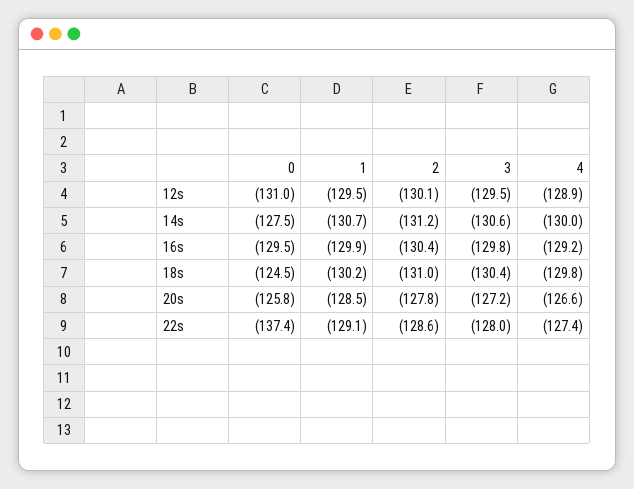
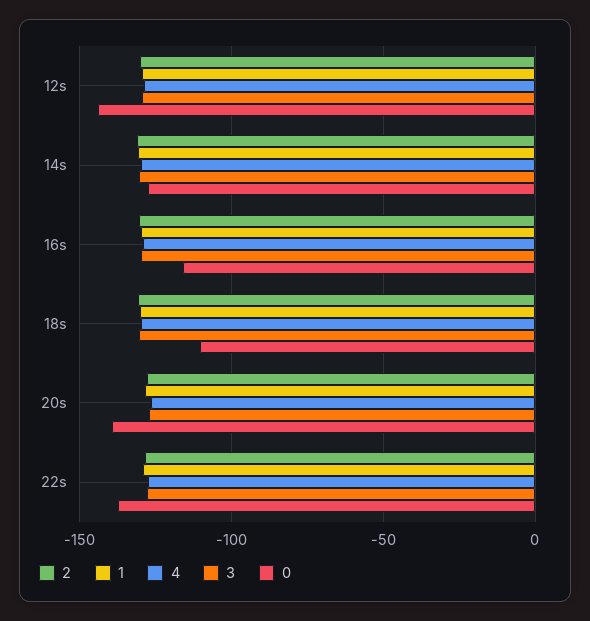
0, 12s: -131 -> -145
0, 16s: -129.5 -> -115
0, 18s: -124.5 -> -110
0, 20s: -125.8 -> -140

